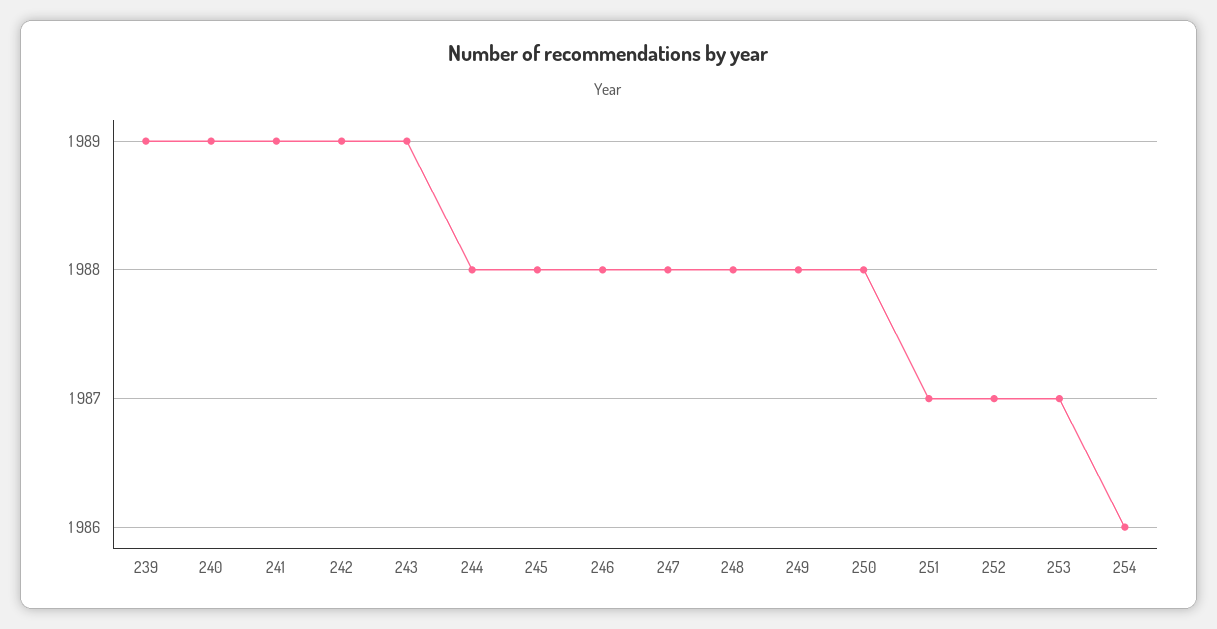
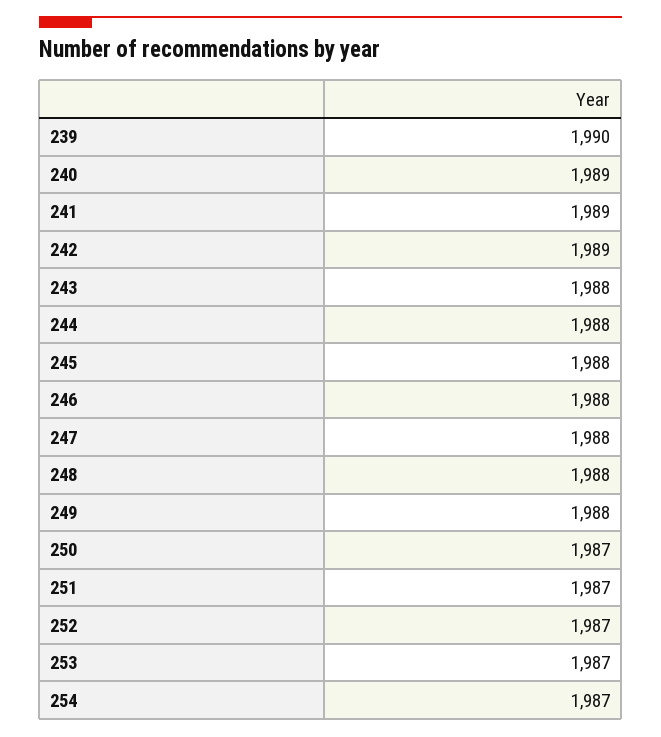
239: 1989 -> 1990
243: 1989 -> 1988
250: 1988 -> 1987
254: 1986 -> 1987

